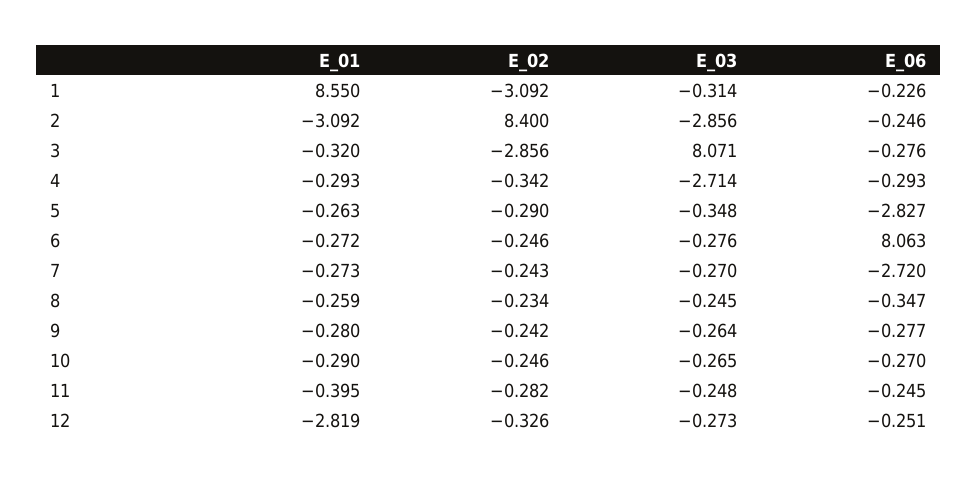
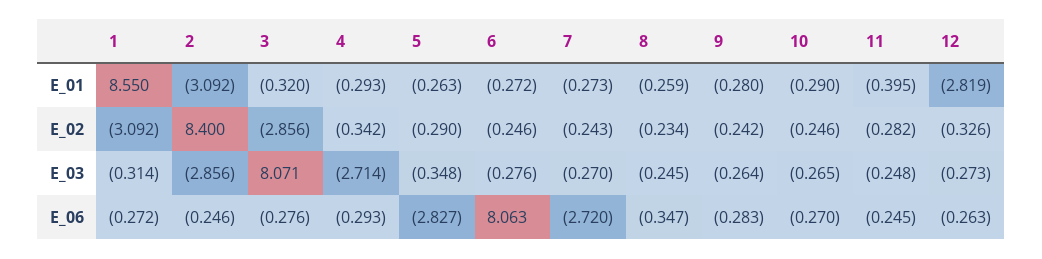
E_06, 1: -0.226 -> -0.272
E_06, 9: -0.277 -> -0.283
E_06, 12: -0.251 -> -0.263

